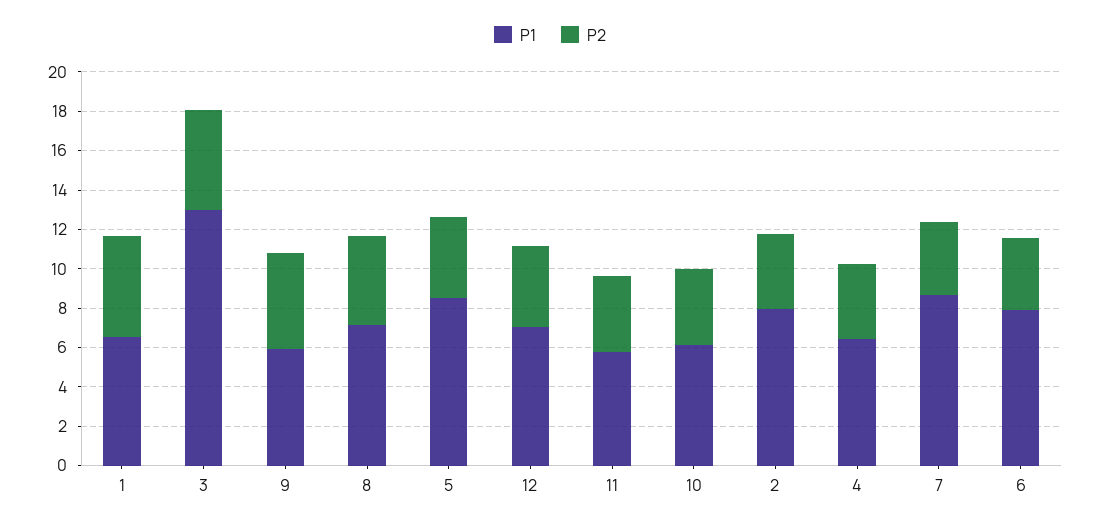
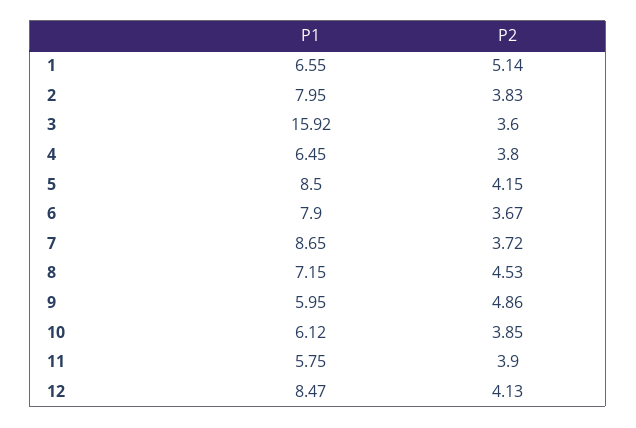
P1, 3: 13 -> 15.92
P2, 3: 5 -> 3.6
P1, 12: 7 -> 8.47

